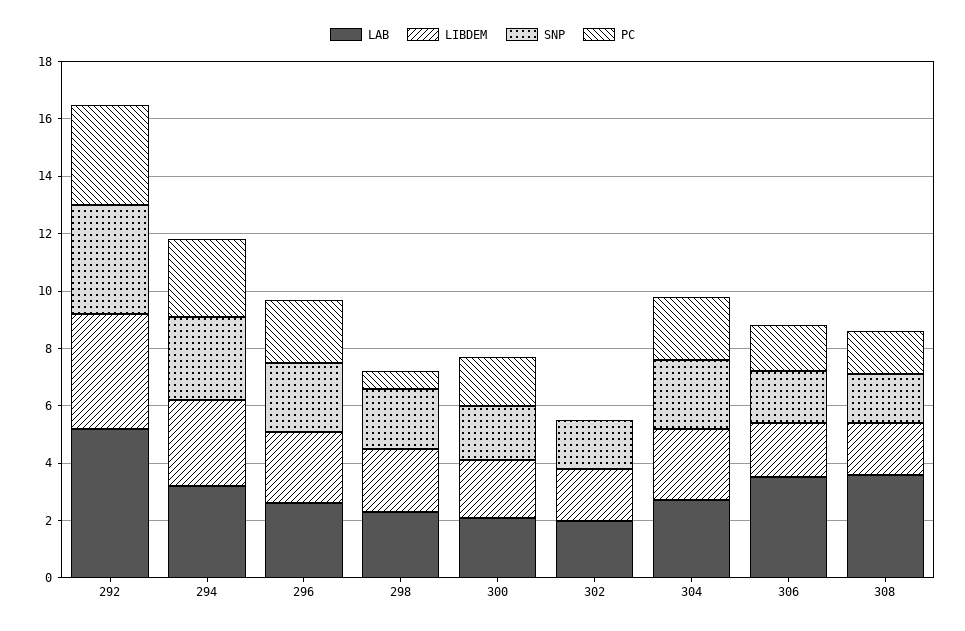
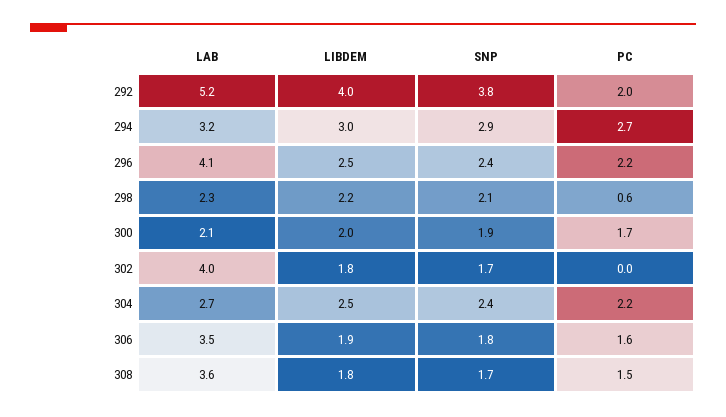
PC, 292: 3.5 -> 2
LAB, 296: 2.5 -> 4.1
LAB, 302: 2 -> 4

